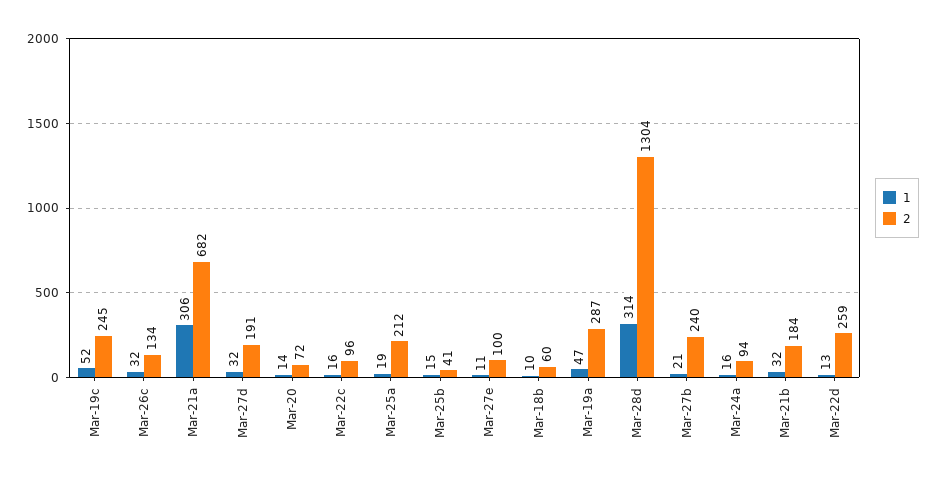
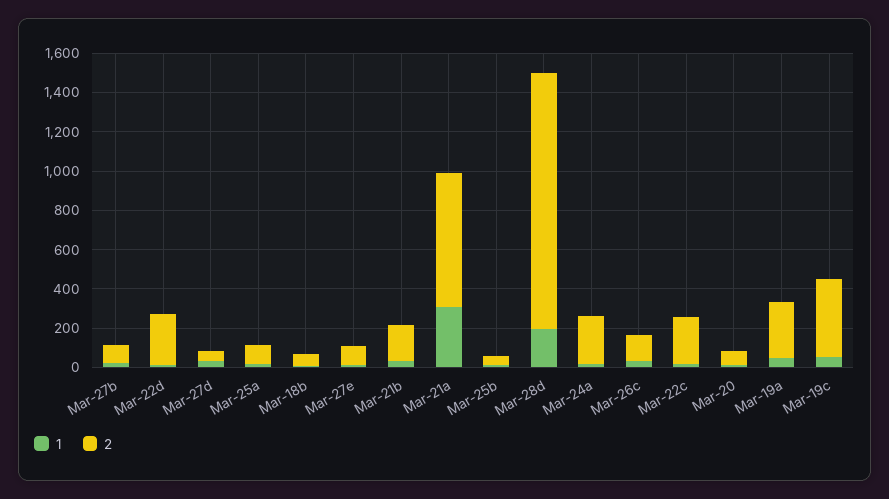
2, Mar-19c: 245 -> 400
2, Mar-27d: 191 -> 50
2, Mar-22c: 96 -> 250
2, Mar-25a: 212 -> 100
1, Mar-28d: 314 -> 200
2, Mar-27b: 240 -> 100
2, Mar-24a: 94 -> 250

